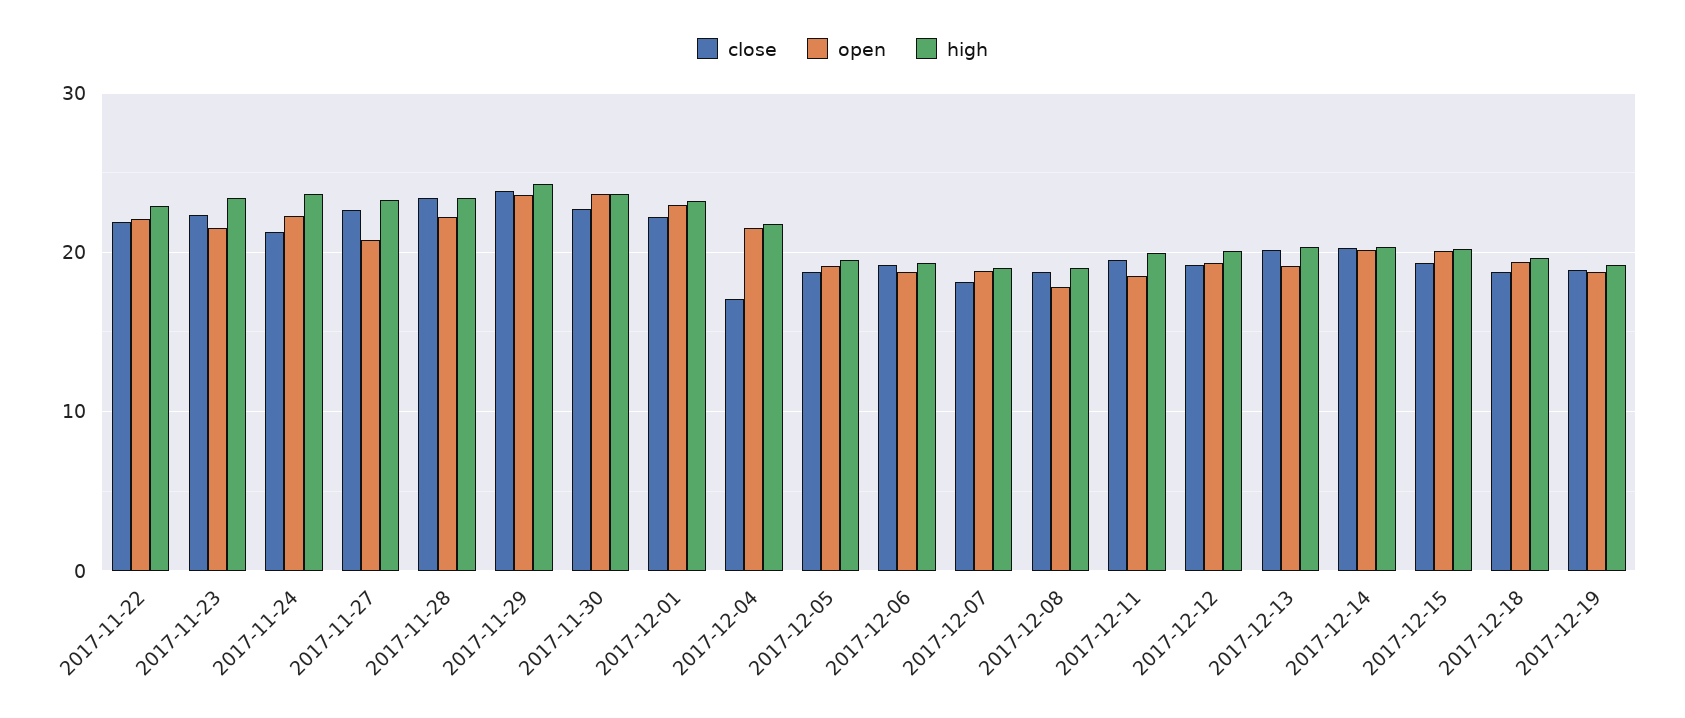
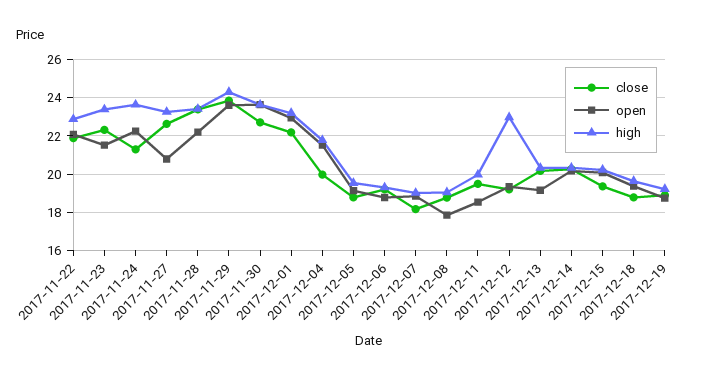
close, 2017-12-04: 17 -> 20
high, 2017-12-12: 20 -> 23

